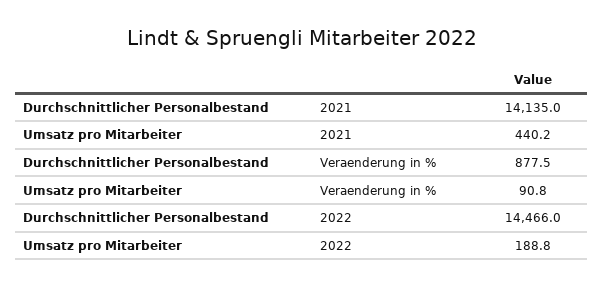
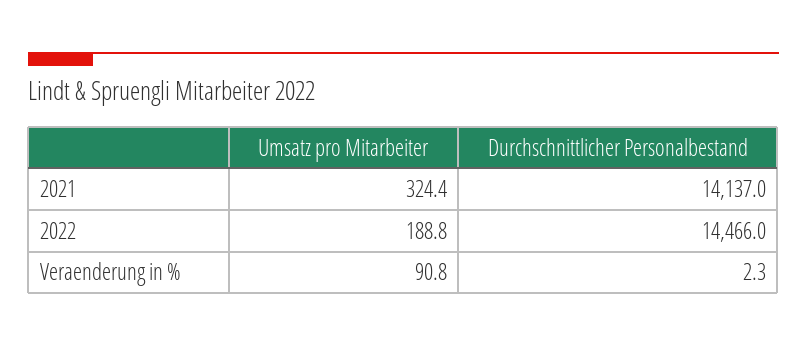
Durchschnittlicher Personalbestand, 2021: 14135 -> 14137
Umsatz pro Mitarbeiter, 2021: 440.2 -> 324.4
Durchschnittlicher Personalbestand, Veraenderung in %: 877.5 -> 2.3

